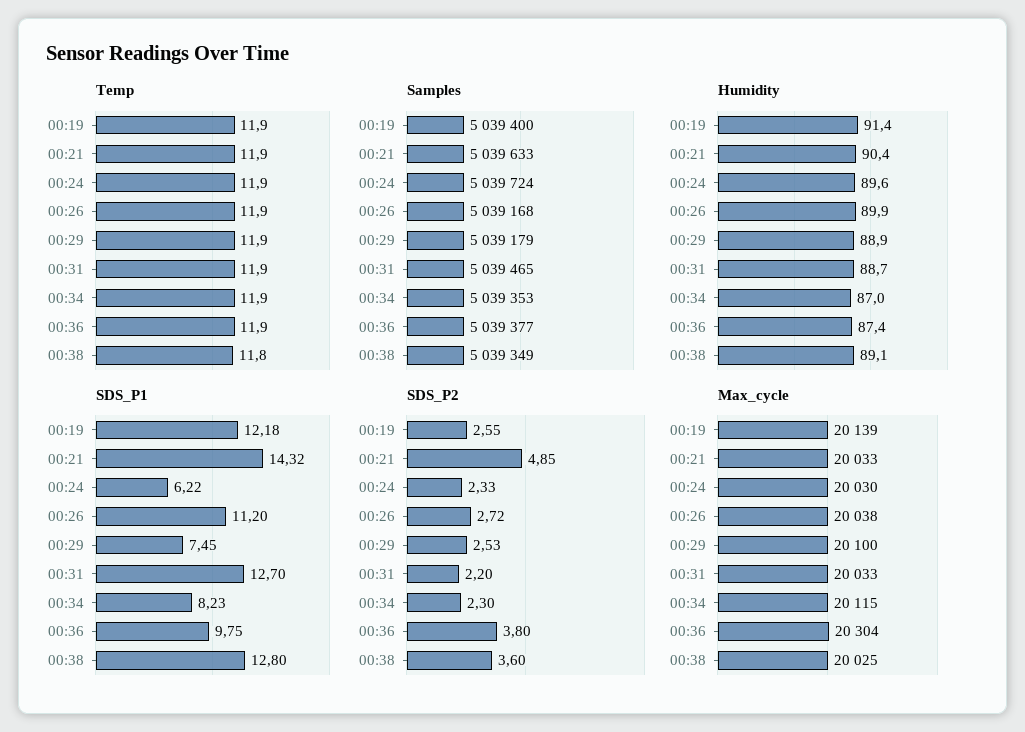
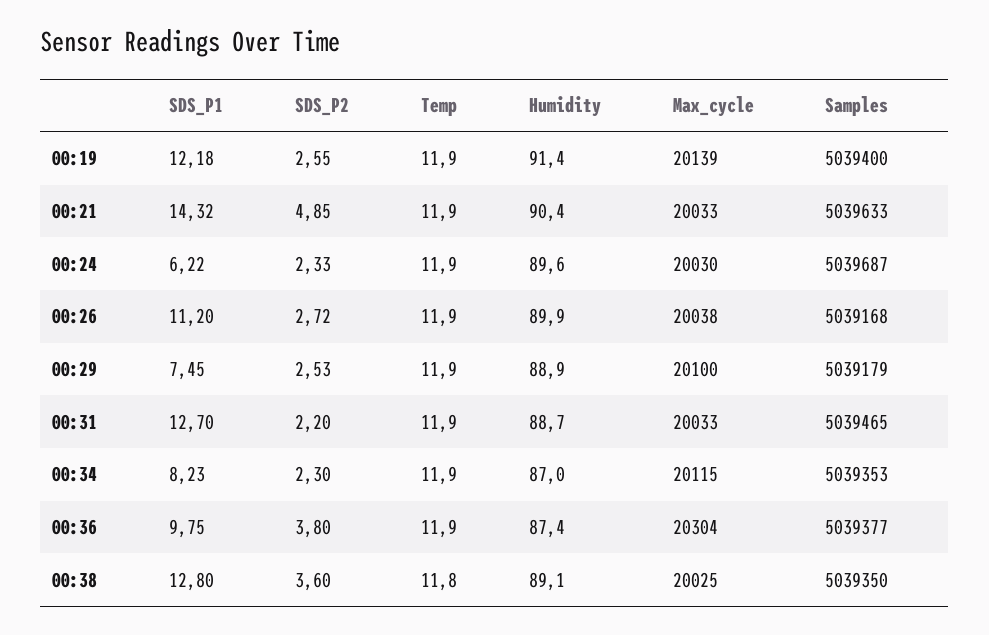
Samples, 00:24: 5039724 -> 5039687
Samples, 00:38: 5039349 -> 5039350

